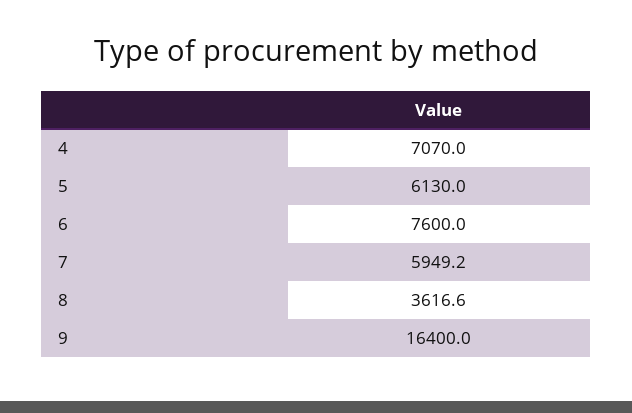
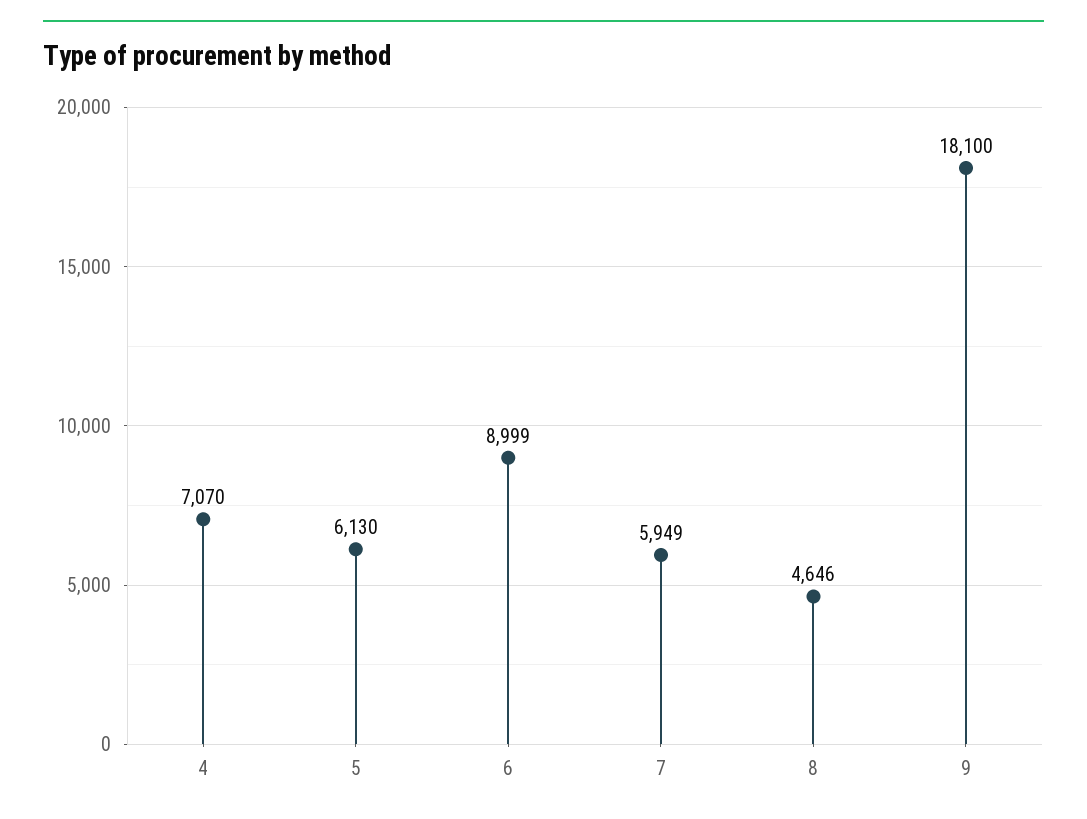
6: 7600 -> 8999
8: 3616.6 -> 4646
9: 16400 -> 18100

